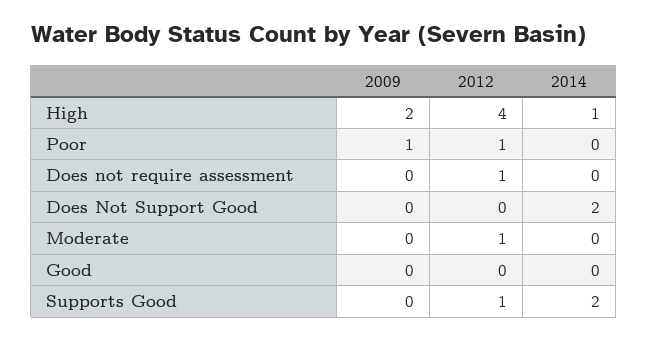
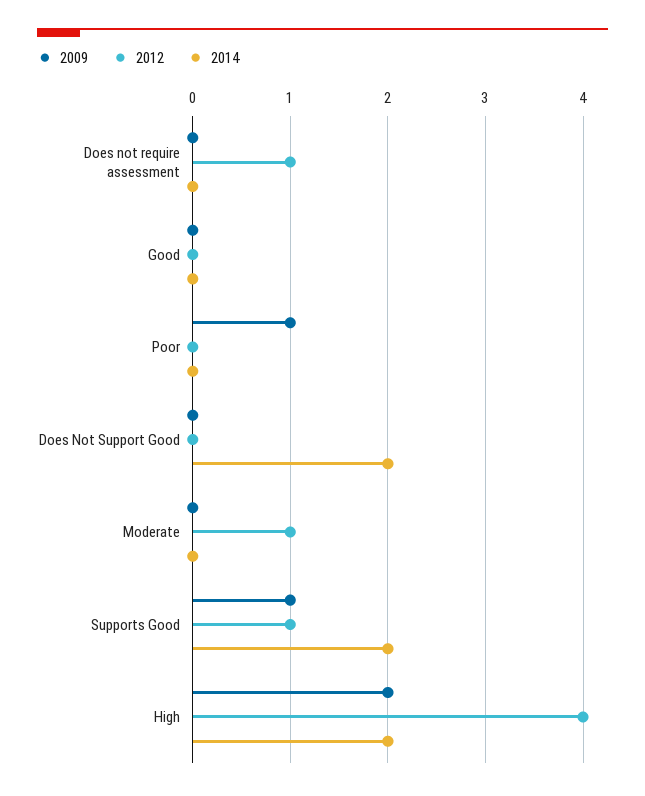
2014, High: 1 -> 2
2012, Poor: 1 -> 0
2009, Supports Good: 0 -> 1

